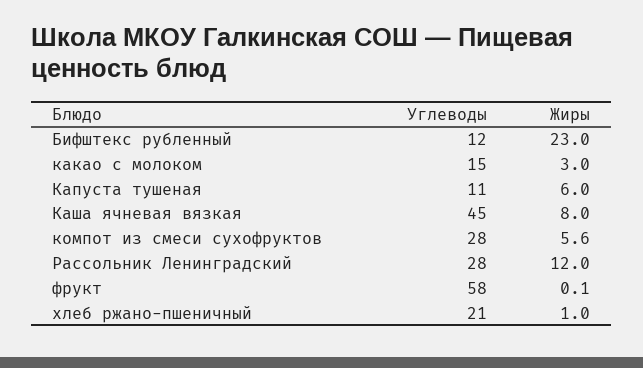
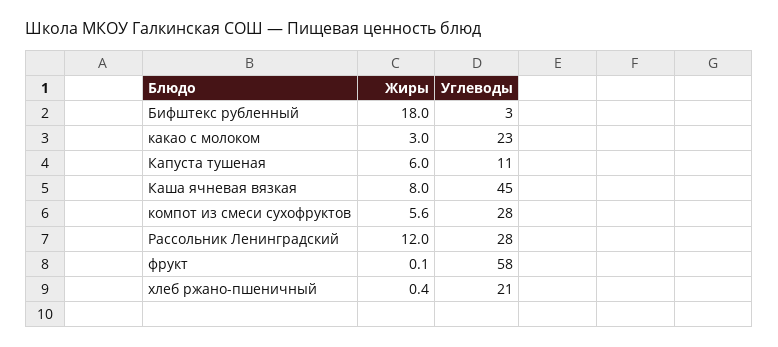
Углеводы, Бифштекс рубленный: 12 -> 3
Жиры, Бифштекс рубленный: 23 -> 18
Углеводы, какао с молоком: 15 -> 23
Жиры, хлеб ржано-пшеничный: 1 -> 0.4

